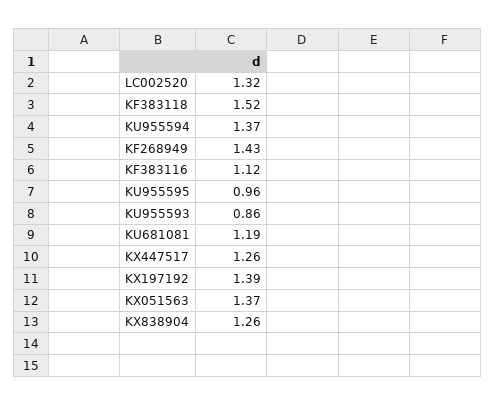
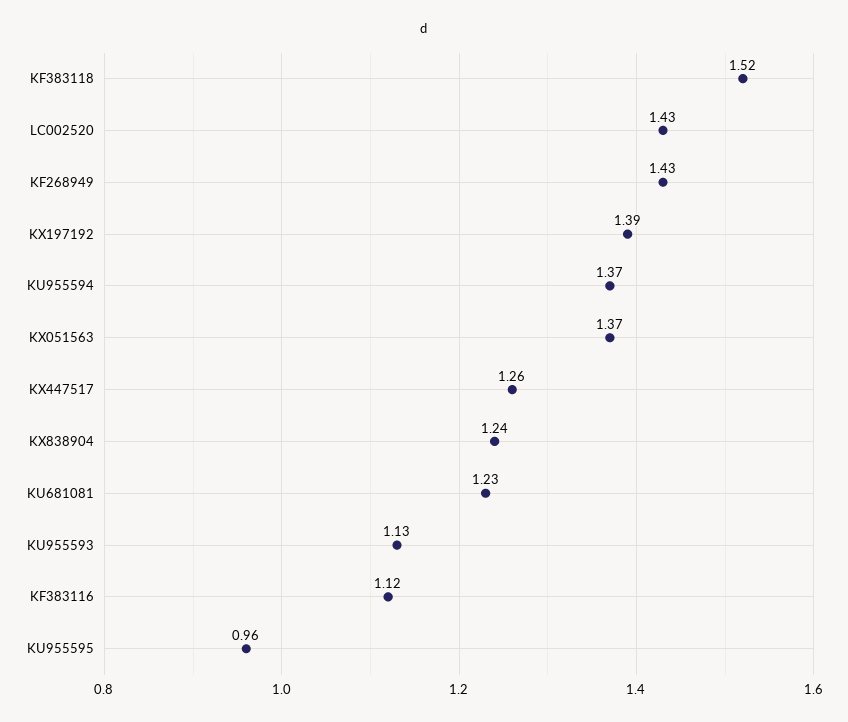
LC002520: 1.32 -> 1.43
KU955593: 0.86 -> 1.13
KU681081: 1.19 -> 1.23
KX838904: 1.26 -> 1.24

